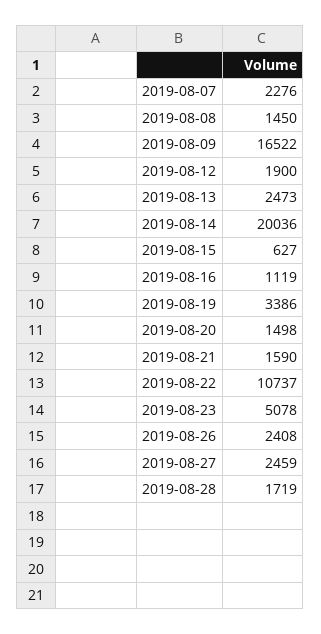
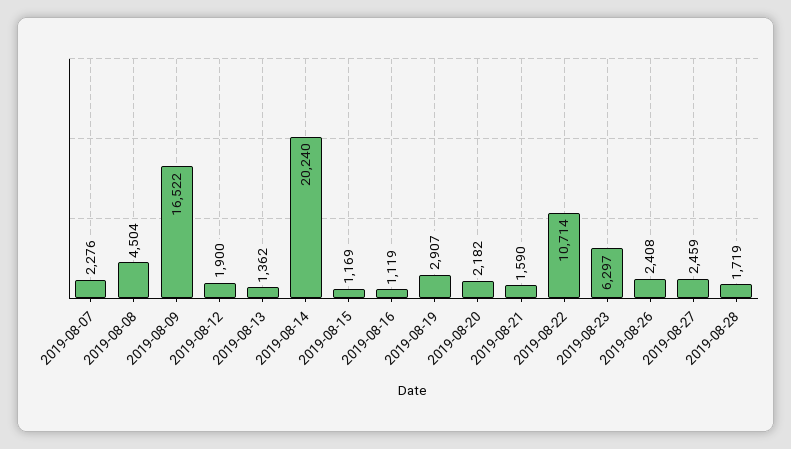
2019-08-08: 1450 -> 4504
2019-08-13: 2473 -> 1362
2019-08-14: 20036 -> 20240
2019-08-15: 627 -> 1169
2019-08-19: 3386 -> 2907
2019-08-20: 1498 -> 2182
2019-08-22: 10737 -> 10714
2019-08-23: 5078 -> 6297

